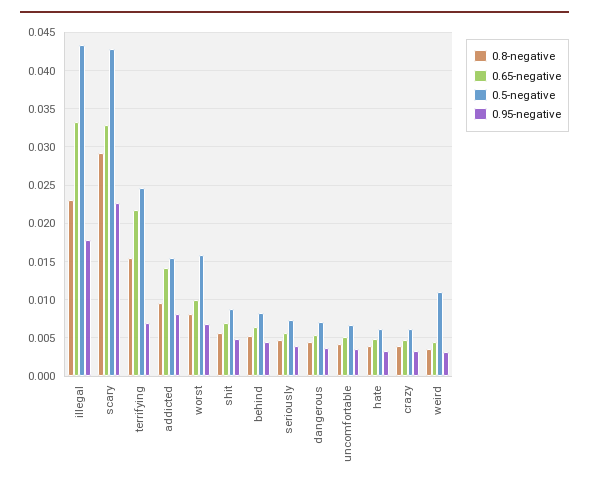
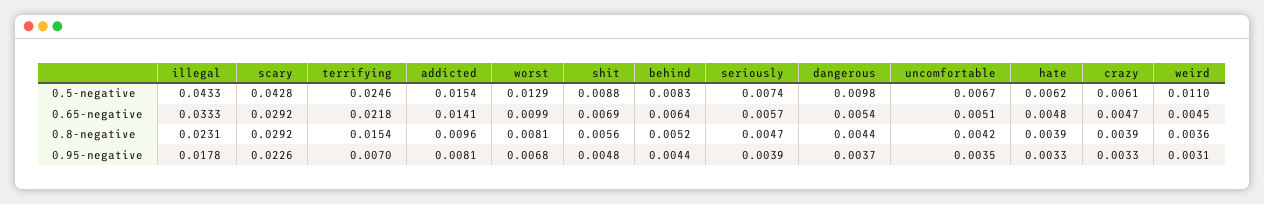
0.65-negative, scary: 0.033 -> 0.0292
0.5-negative, worst: 0.016 -> 0.0129
0.5-negative, dangerous: 0.007 -> 0.0098

